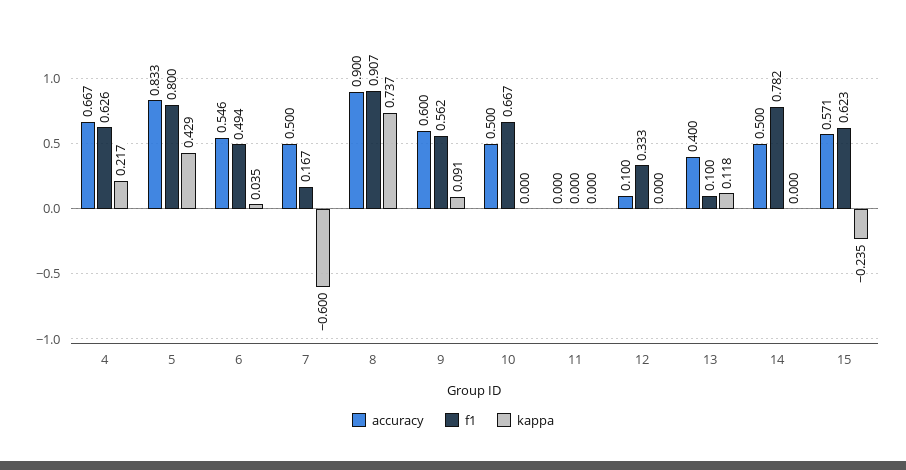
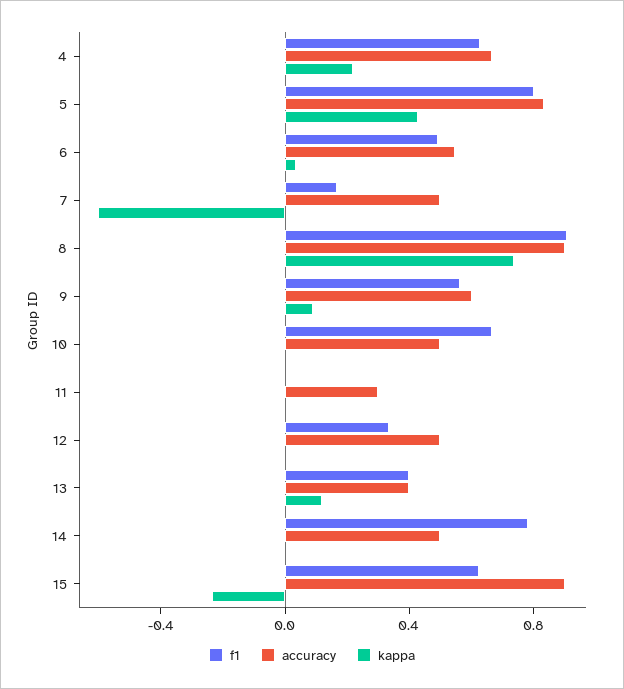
accuracy, 11: 0 -> 0.3
accuracy, 12: 0.1 -> 0.5
f1, 13: 0.1 -> 0.4
accuracy, 15: 0.571 -> 0.9

